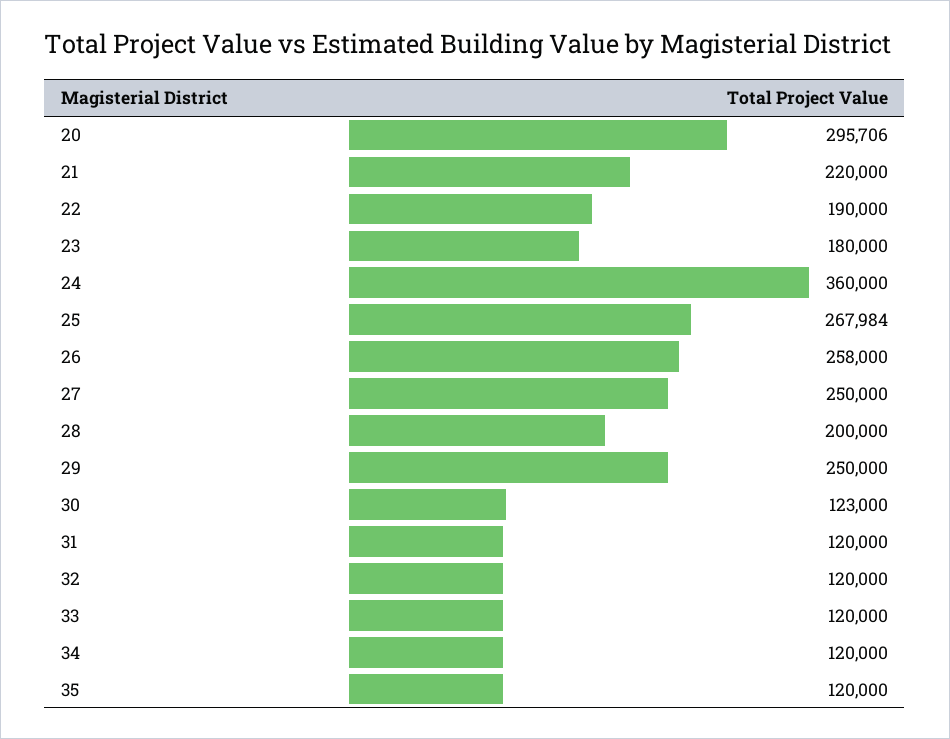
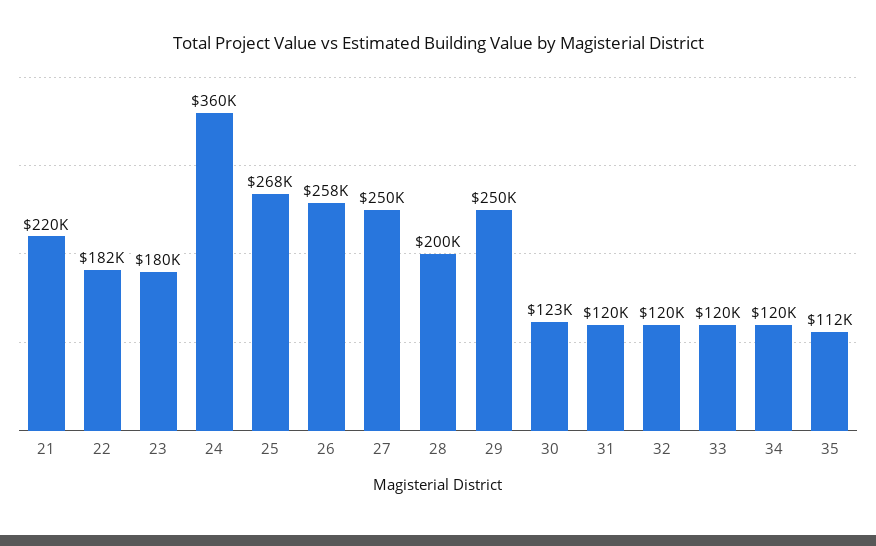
20: 295706 -> none
22: 190000 -> 182000
35: 120000 -> 112000

